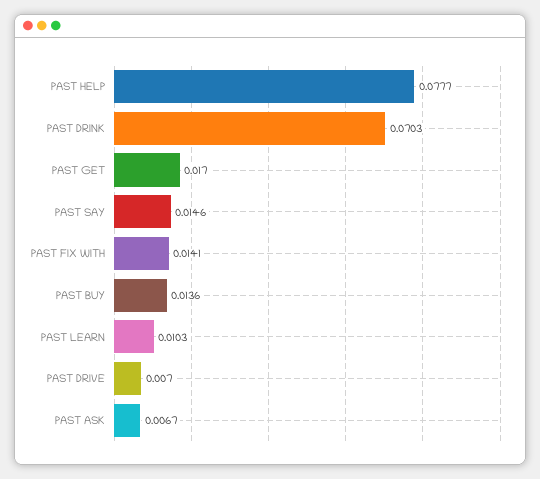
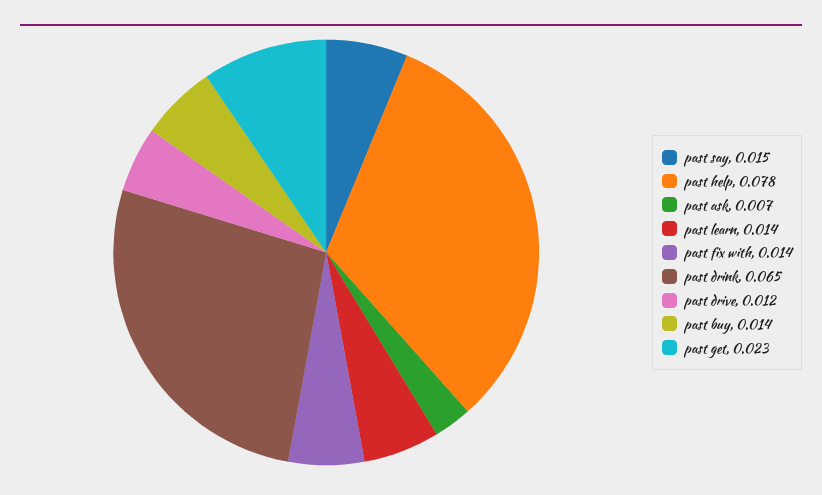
PAST DRINK: 0.0703 -> 0.065
PAST GET: 0.017 -> 0.023
PAST LEARN: 0.0103 -> 0.014
PAST DRIVE: 0.007 -> 0.012

